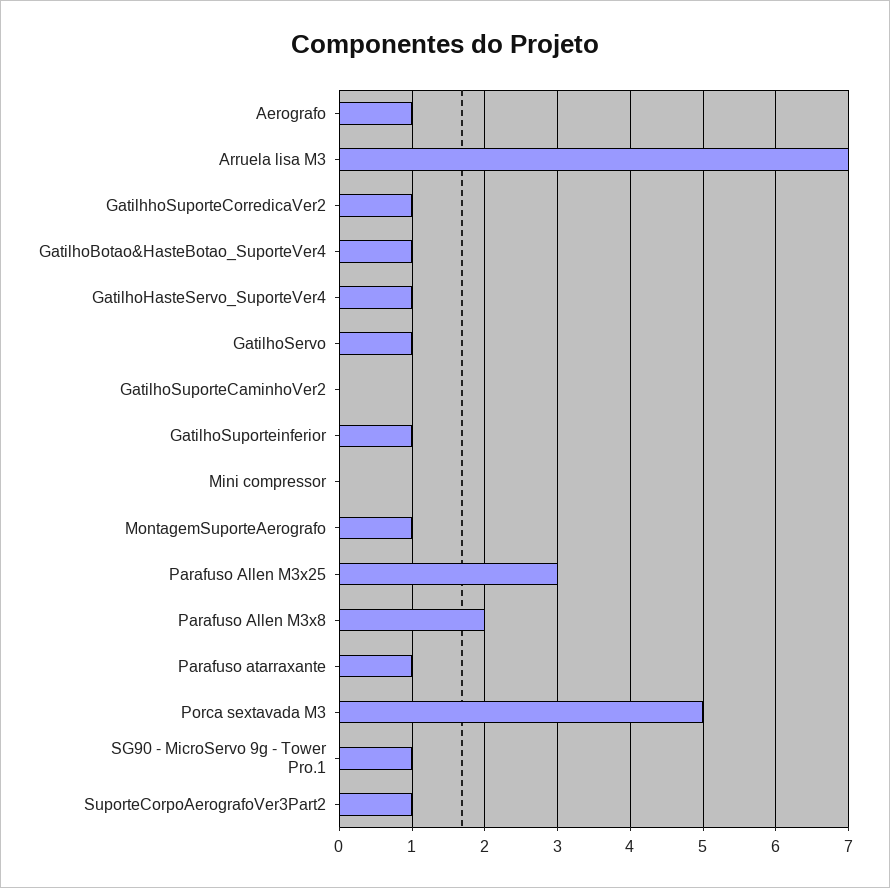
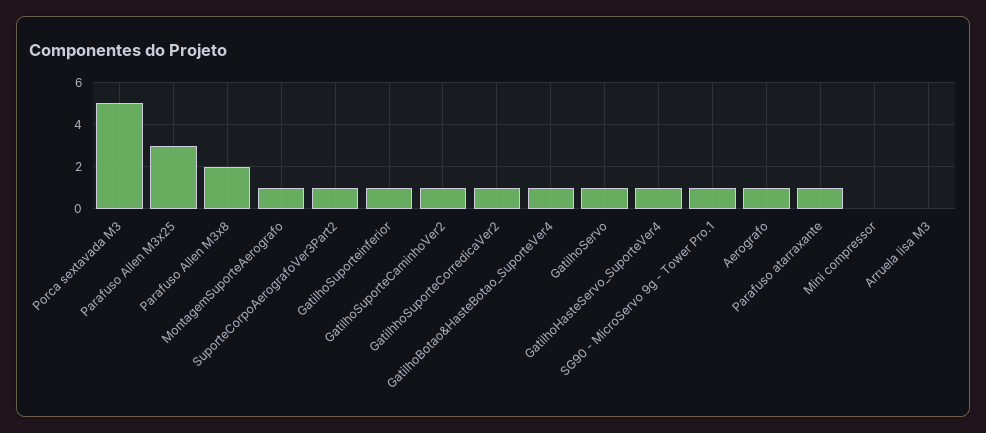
Arruela lisa M3: 7 -> 0
GatilhoSuporteCaminhoVer2: 0 -> 1

